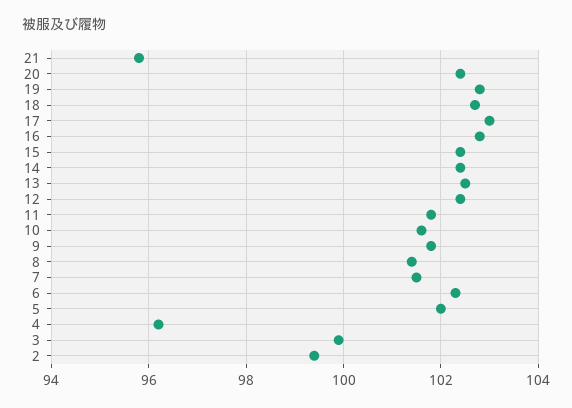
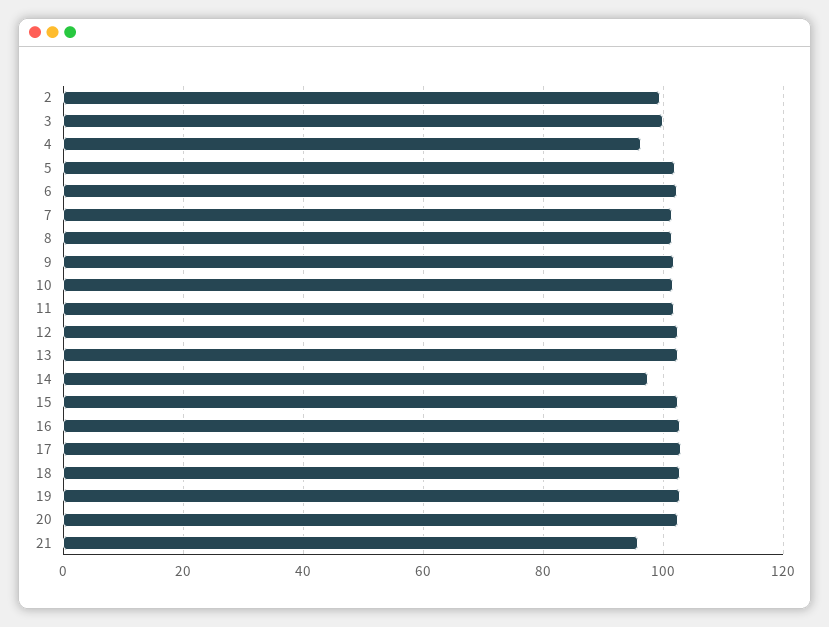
14: 102.5 -> 98

